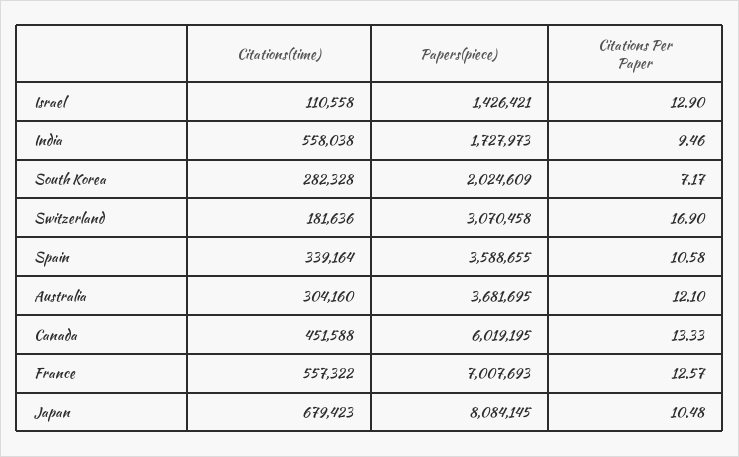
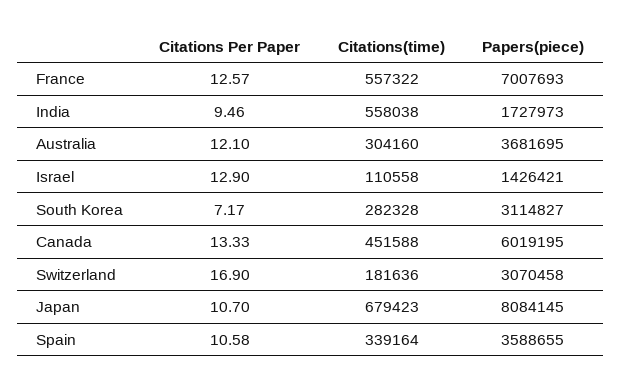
Papers(piece), South Korea: 2024609 -> 3114827
Citations Per Paper, Japan: 10.48 -> 10.7

